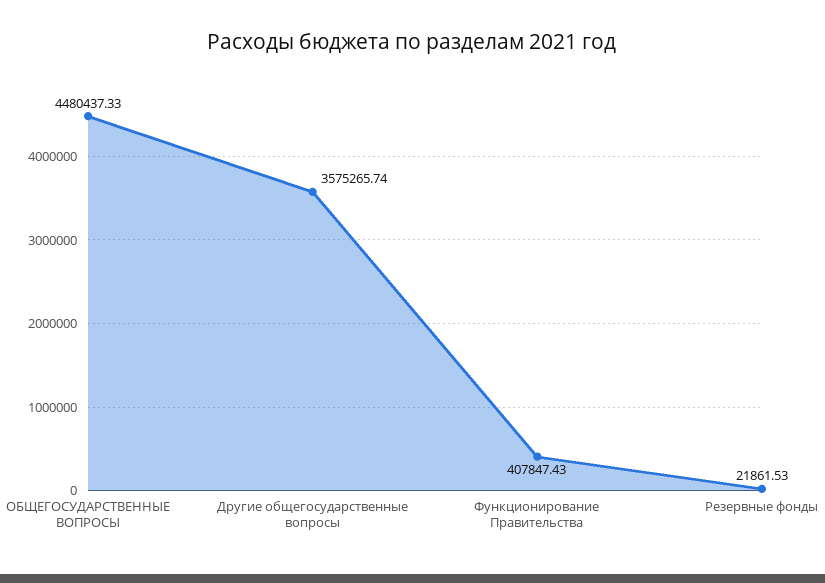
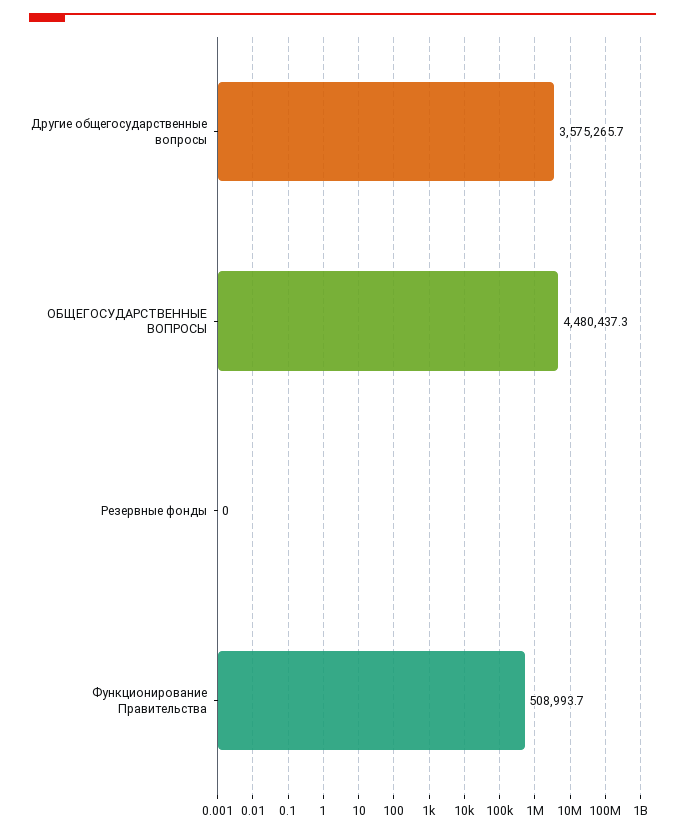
Функционирование Правительства: 407847.43 -> 508993.7
Резервные фонды: 21861.53 -> 0

